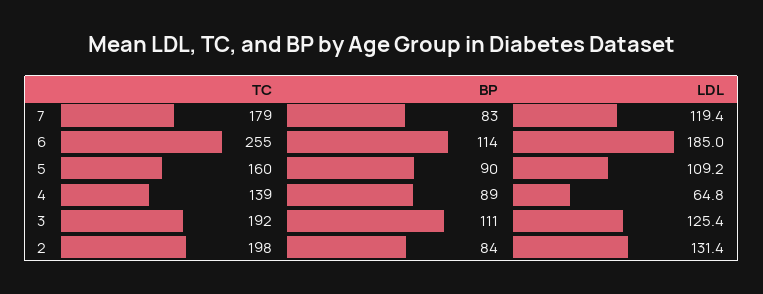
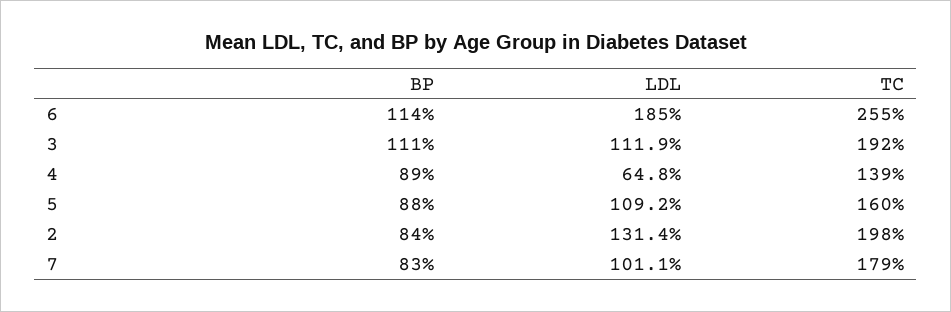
LDL, 7: 119.4 -> 101.1
BP, 5: 90 -> 88
LDL, 3: 125.4 -> 111.9

